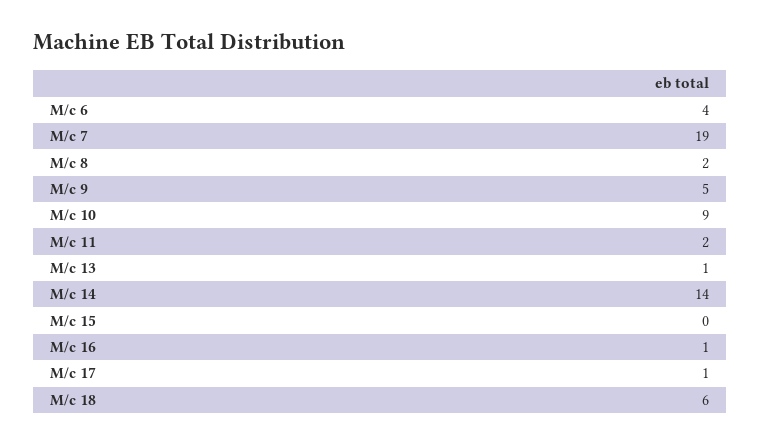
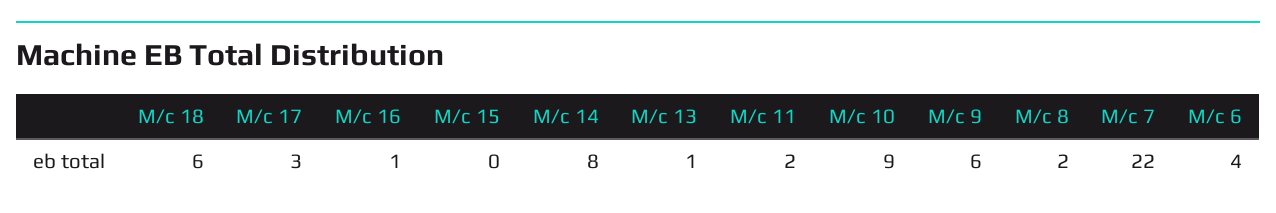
M/c 7: 19 -> 22
M/c 9: 5 -> 6
M/c 14: 14 -> 8
M/c 17: 1 -> 3

